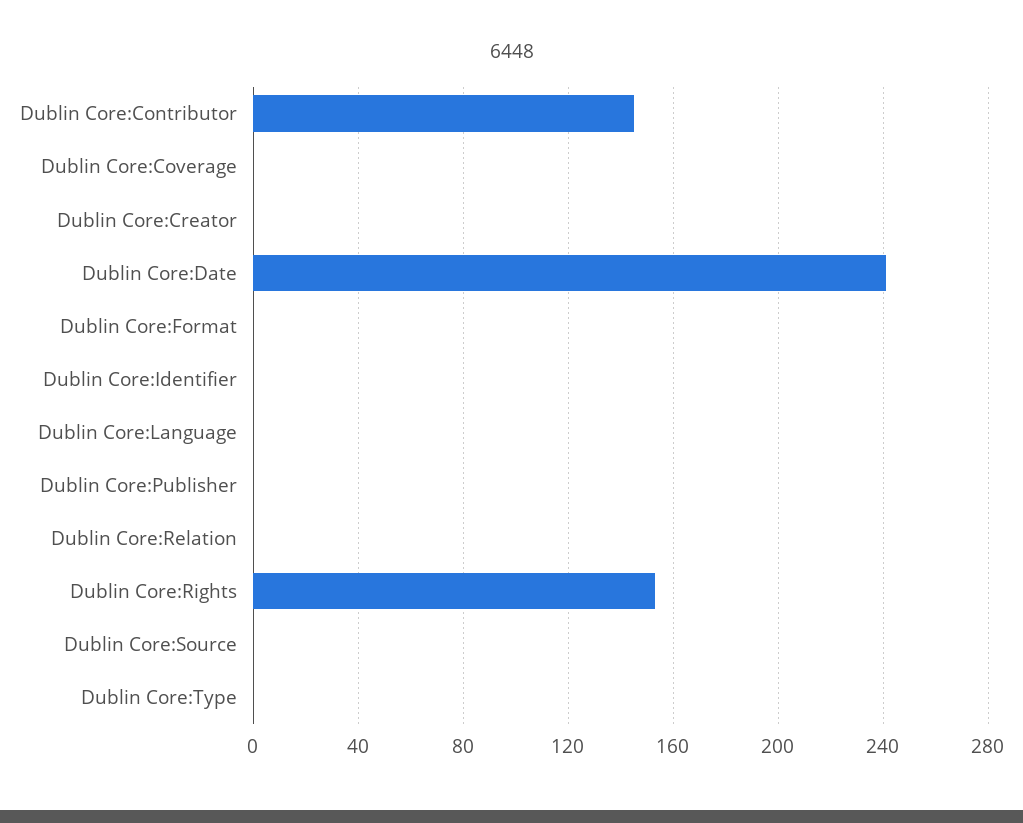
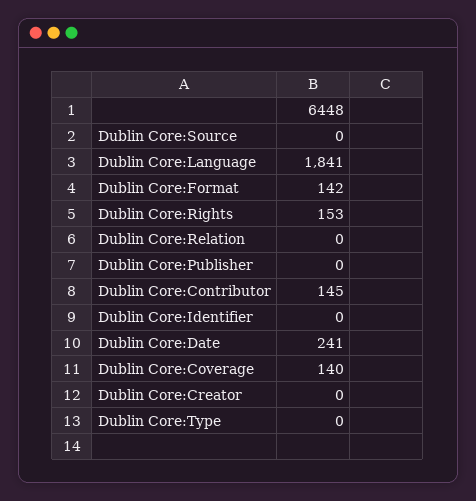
Dublin Core:Coverage: 0 -> 140
Dublin Core:Format: 0 -> 142
Dublin Core:Language: 0 -> 1841

